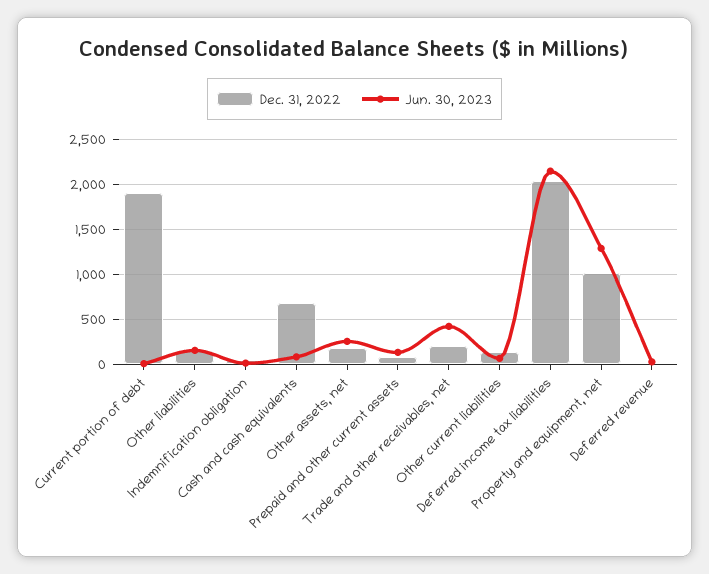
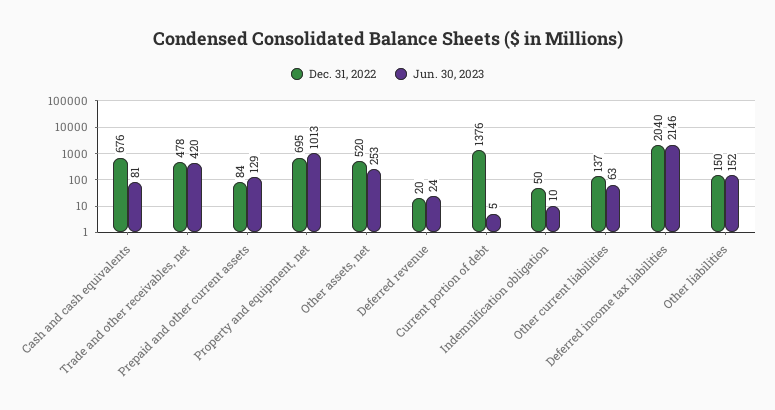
Dec. 31, 2022, Current portion of debt: 1900 -> 1376
Dec. 31, 2022, Other assets, net: 200 -> 520
Dec. 31, 2022, Trade and other receivables, net: 200 -> 478
Dec. 31, 2022, Property and equipment, net: 1000 -> 695
Jun. 30, 2023, Property and equipment, net: 1300 -> 1013

